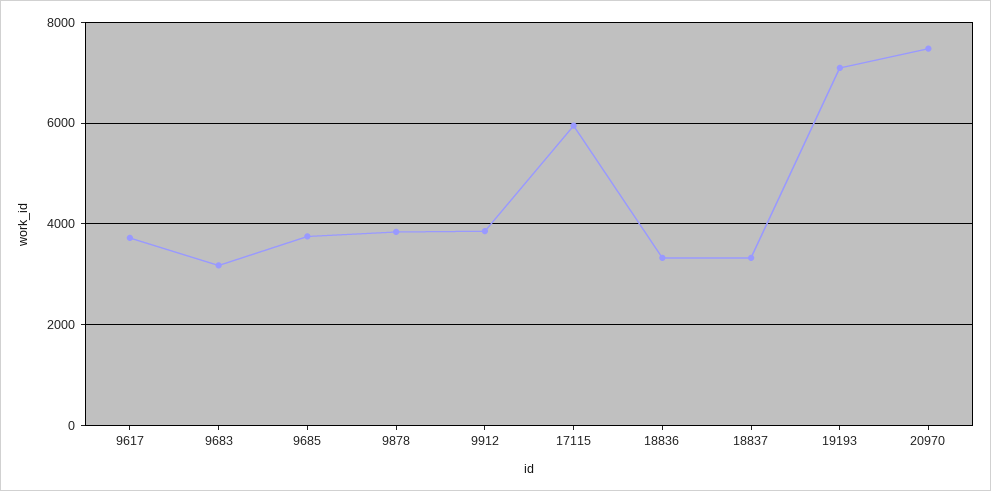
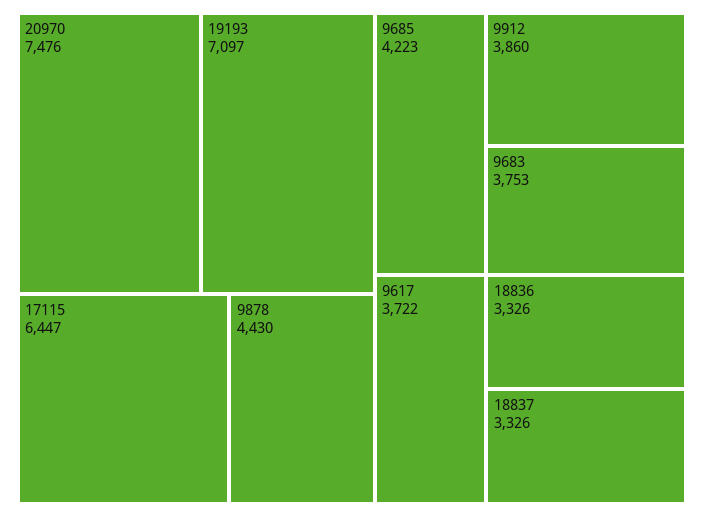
9683: 3200 -> 3753
9685: 3800 -> 4223
9878: 3800 -> 4430
17115: 6000 -> 6447

